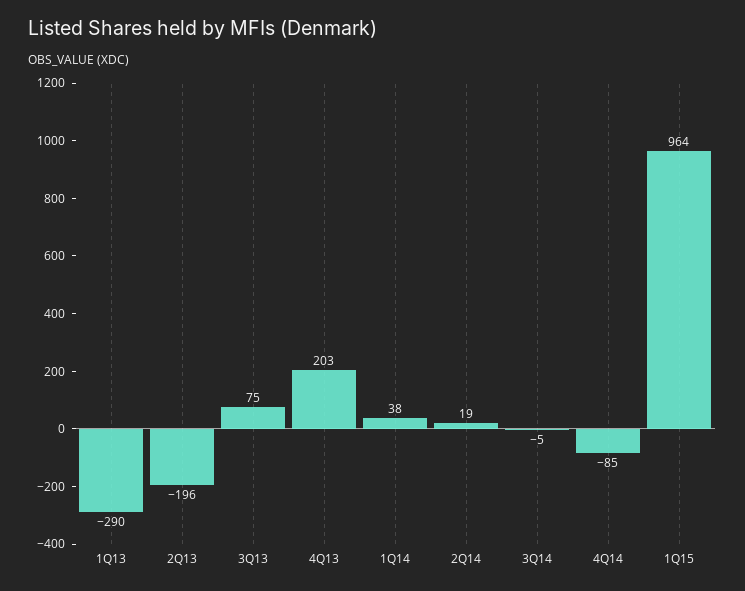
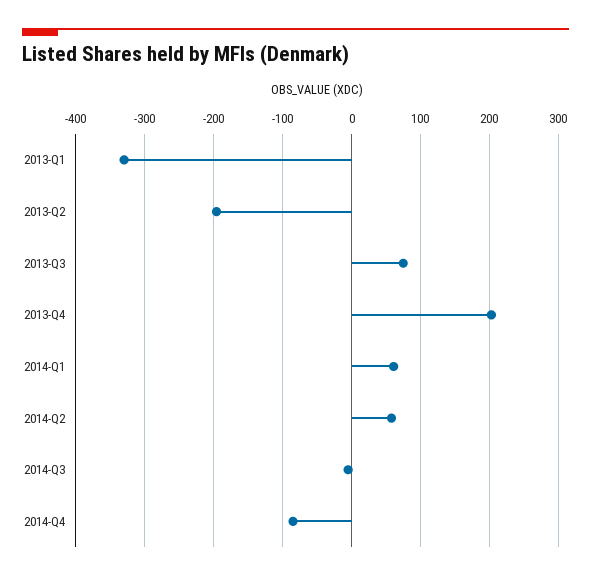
1Q13: -290 -> -330
1Q14: 38 -> 60
2Q14: 19 -> 60
1Q15: 964 -> none

